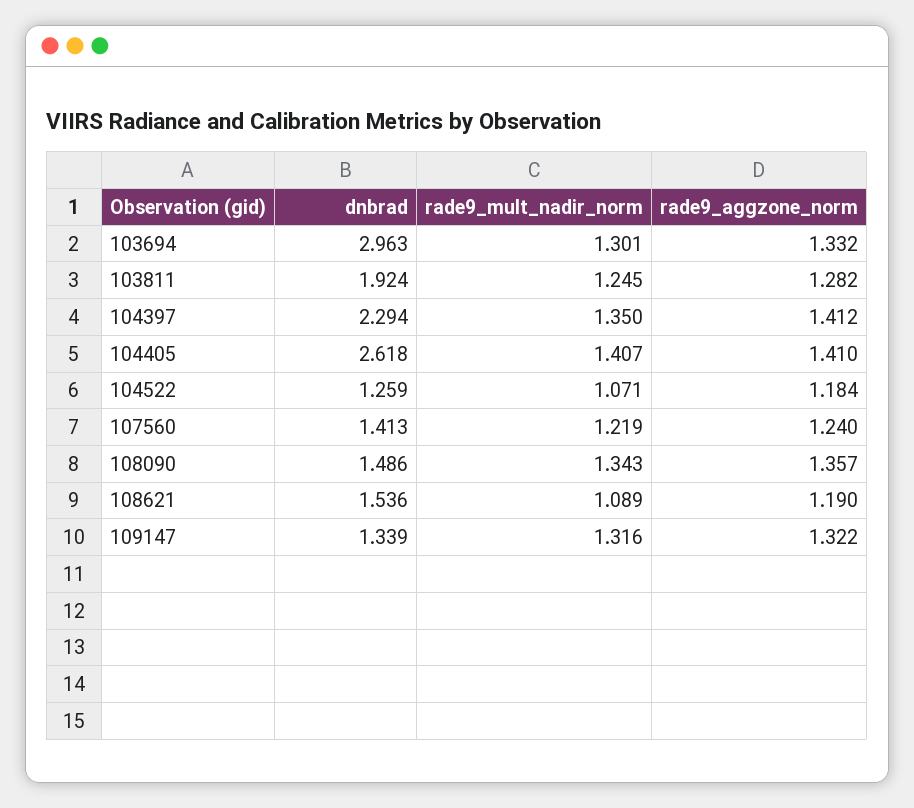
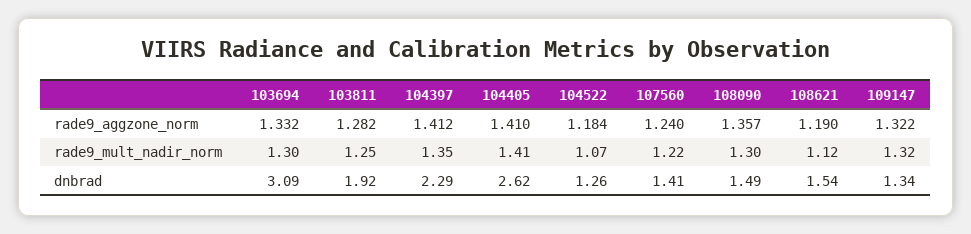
dnbrad, 103694: 2.963 -> 3.09
rade9_mult_nadir_norm, 108090: 1.343 -> 1.3
rade9_mult_nadir_norm, 108621: 1.089 -> 1.12

